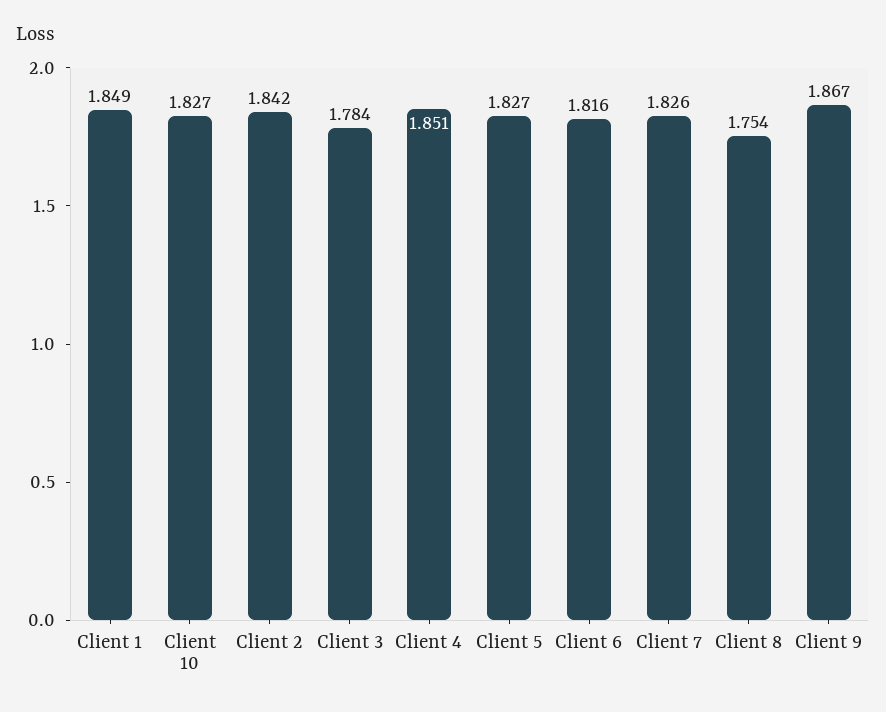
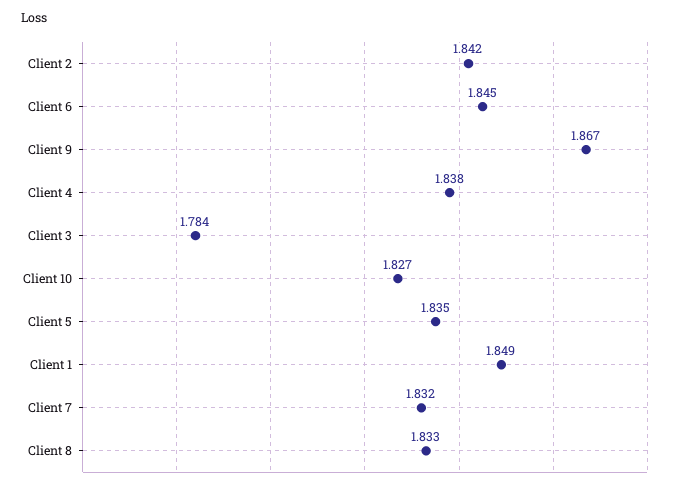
Client 4: 1.851 -> 1.838
Client 5: 1.827 -> 1.835
Client 6: 1.816 -> 1.845
Client 7: 1.826 -> 1.832
Client 8: 1.754 -> 1.833

